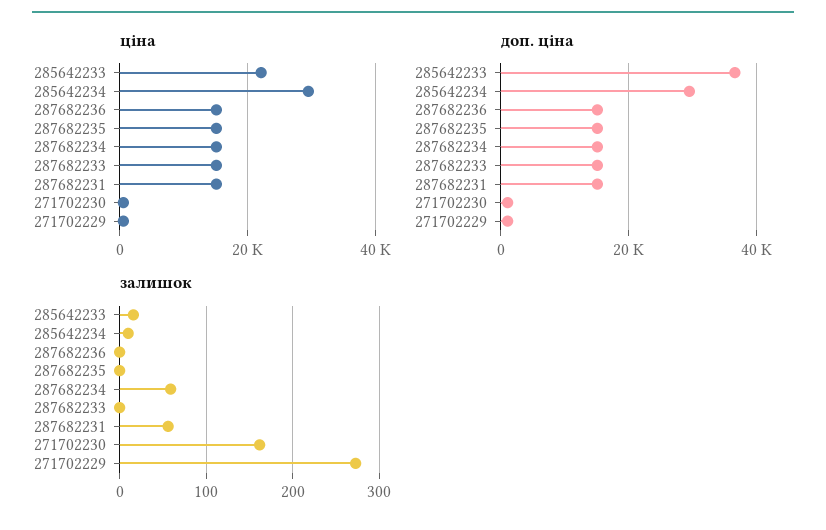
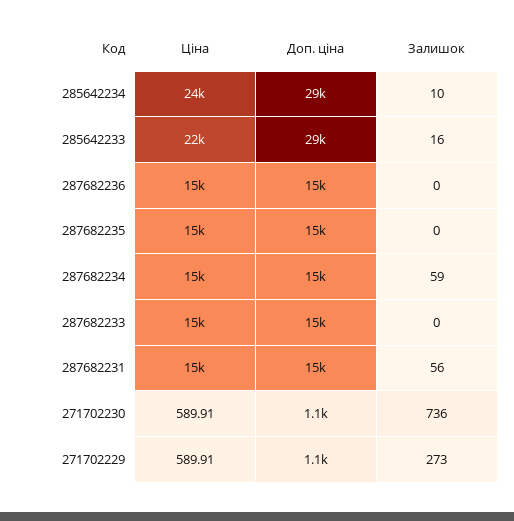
ціна, 285642234: 30000 -> 24000
доп. ціна, 285642233: 36000 -> 29000
залишок, 271702230: 160 -> 736

